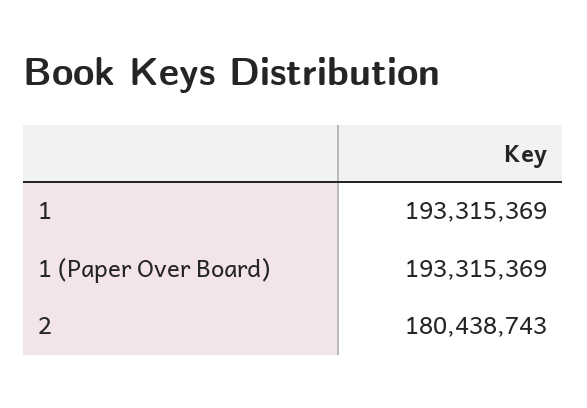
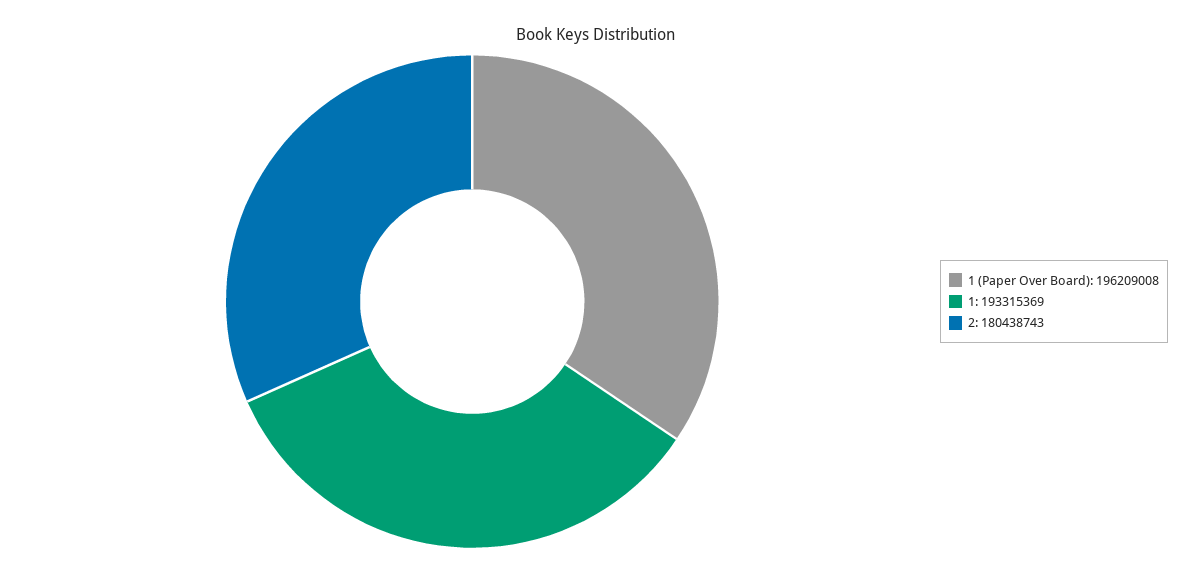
1 (Paper Over Board): 193315369 -> 196209008

